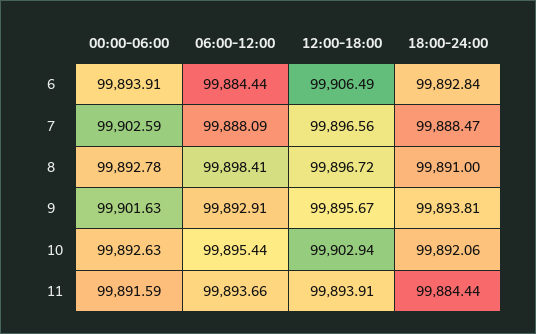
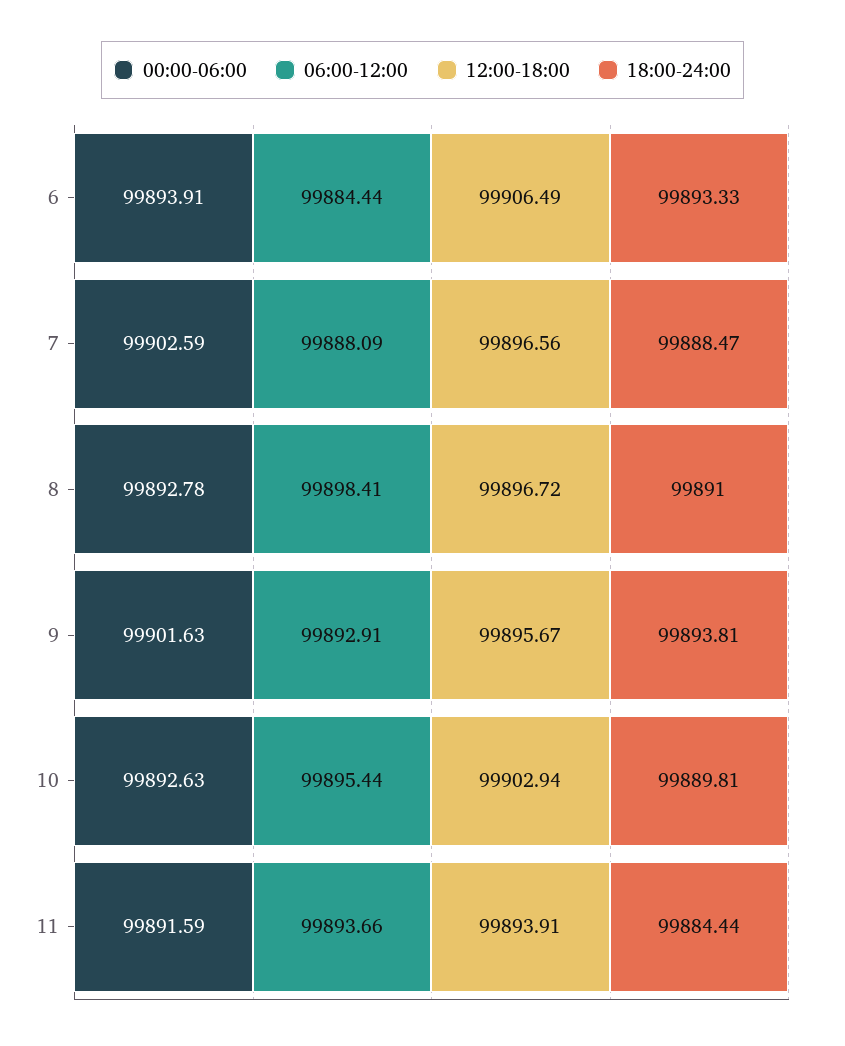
18:00-24:00, 6: 99892.84 -> 99893.33
18:00-24:00, 10: 99892.06 -> 99889.81

